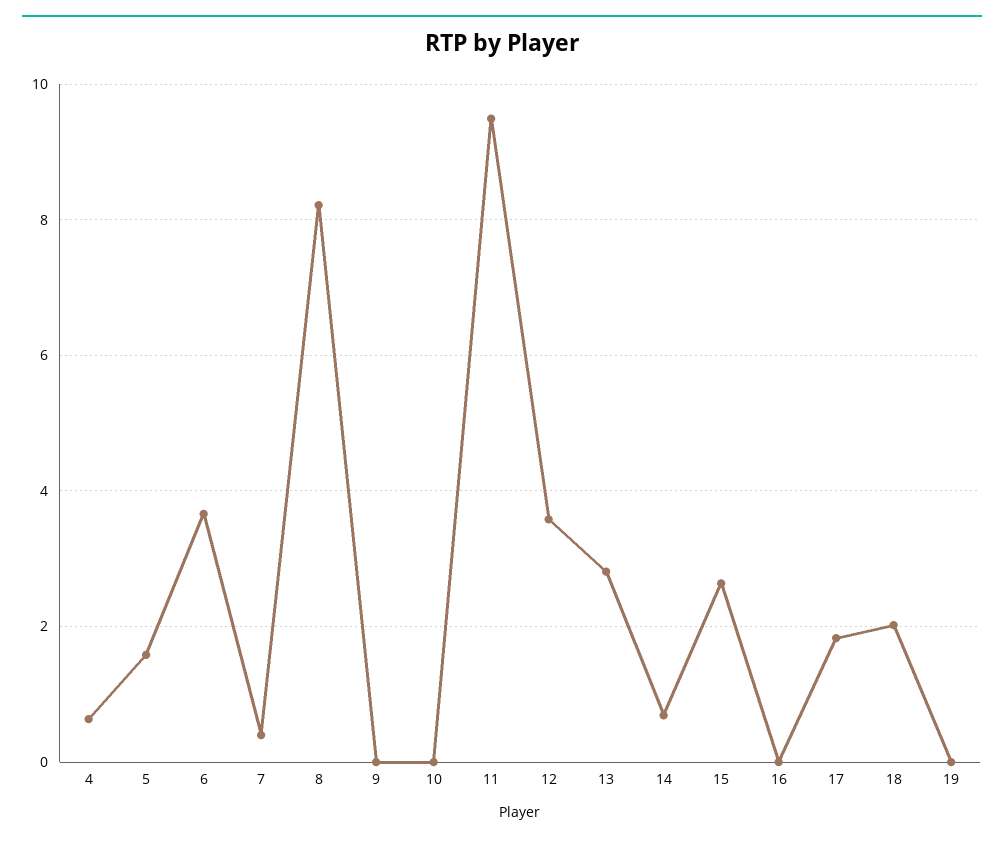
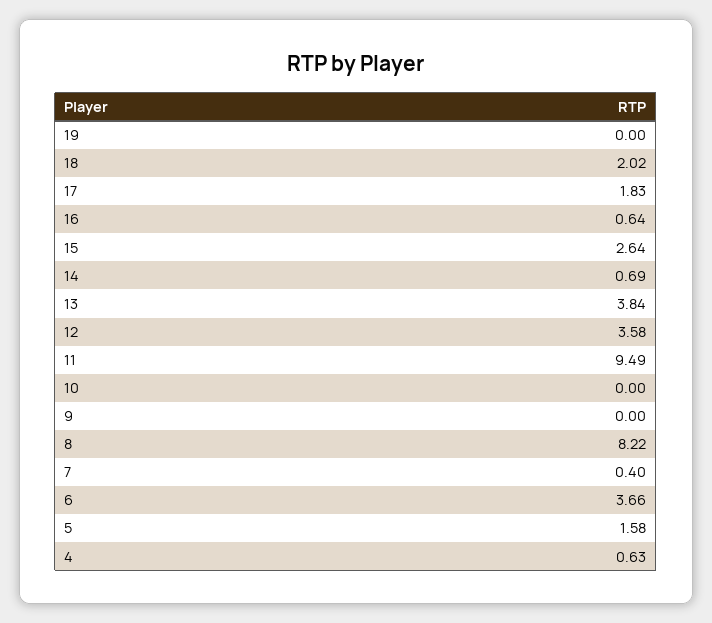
13: 2.8 -> 3.84
16: 0 -> 0.64

